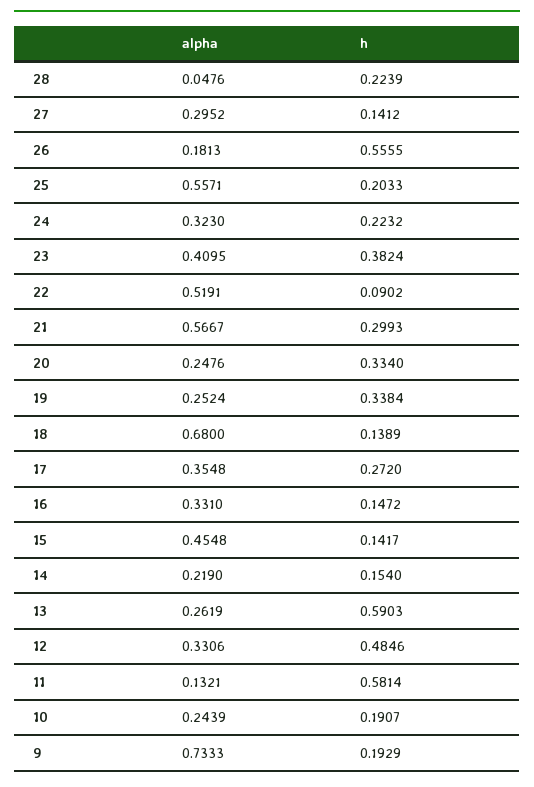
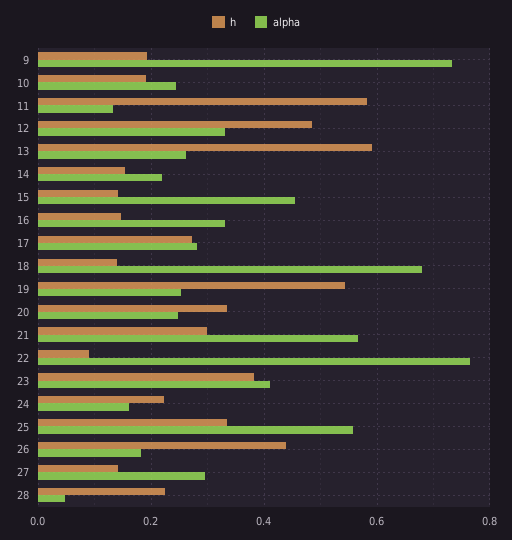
h, 26: 0.5555 -> 0.44
h, 25: 0.2033 -> 0.34
alpha, 24: 0.323 -> 0.16
alpha, 22: 0.5191 -> 0.76
h, 19: 0.3384 -> 0.54
alpha, 17: 0.3548 -> 0.28

